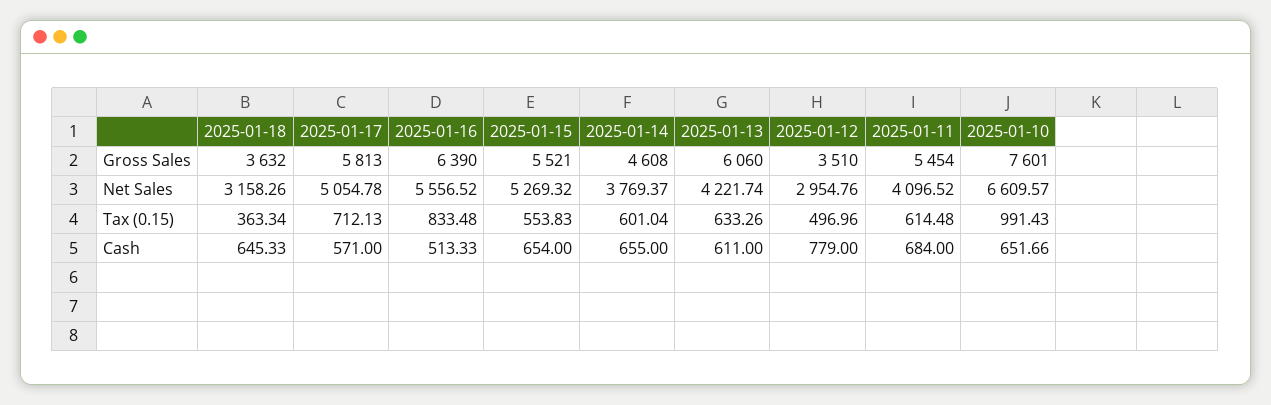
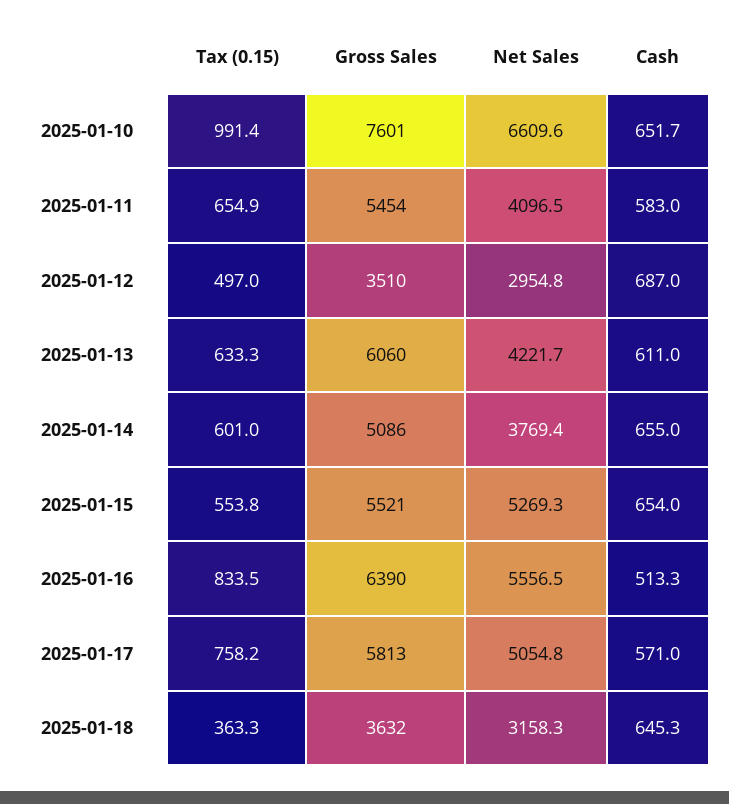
2025-01-14, Gross Sales: 4608 -> 5086
2025-01-17, Tax (0.15): 712.13 -> 758.2
2025-01-11, Tax (0.15): 614.48 -> 654.9
2025-01-12, Cash: 779 -> 687
2025-01-11, Cash: 684 -> 583

